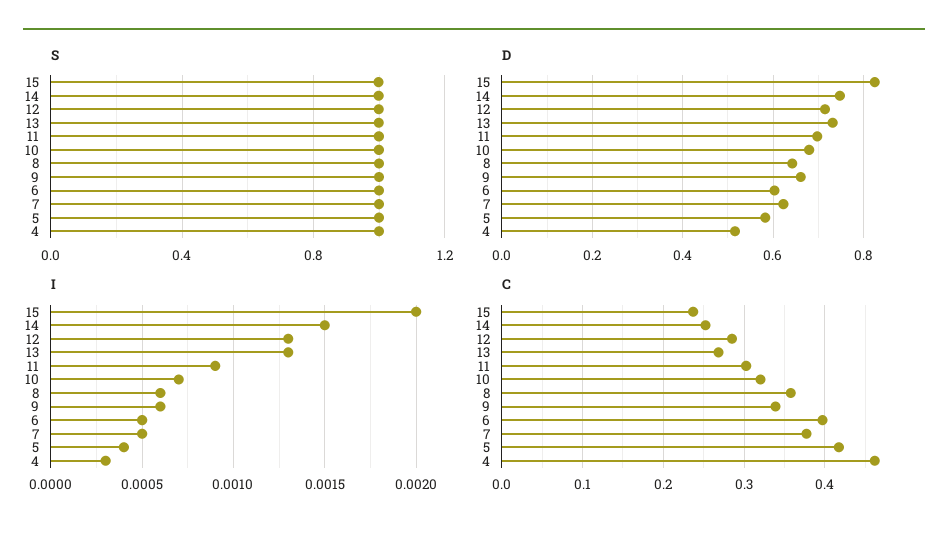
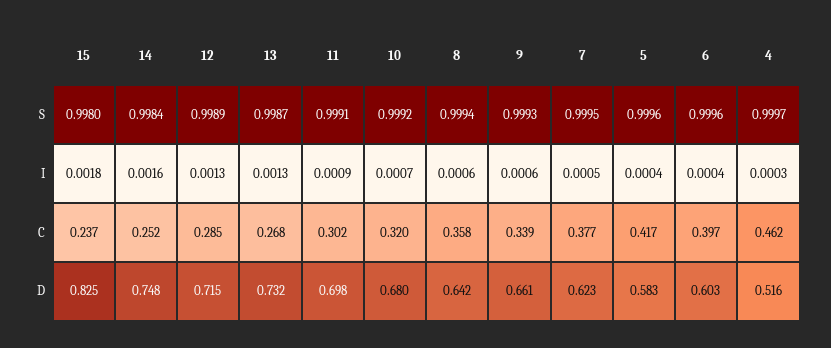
I, 15: 0.002 -> 0.0018
I, 14: 0.0015 -> 0.0016
I, 6: 0.0005 -> 0.0004

